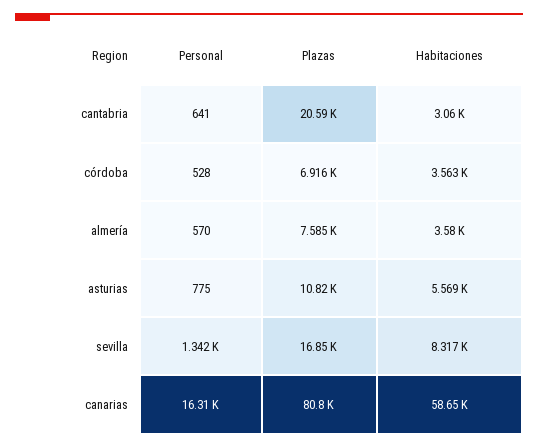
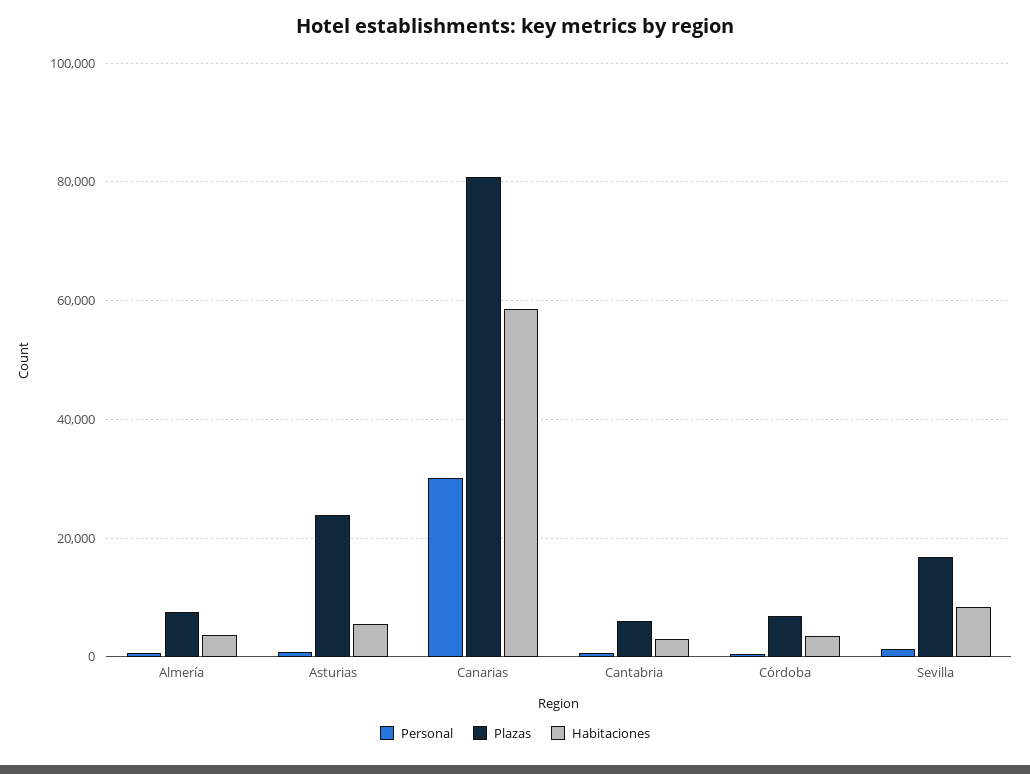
Plazas, cantabria: 20590 -> 6000
Plazas, asturias: 10820 -> 24000
Personal, canarias: 16310 -> 30000

